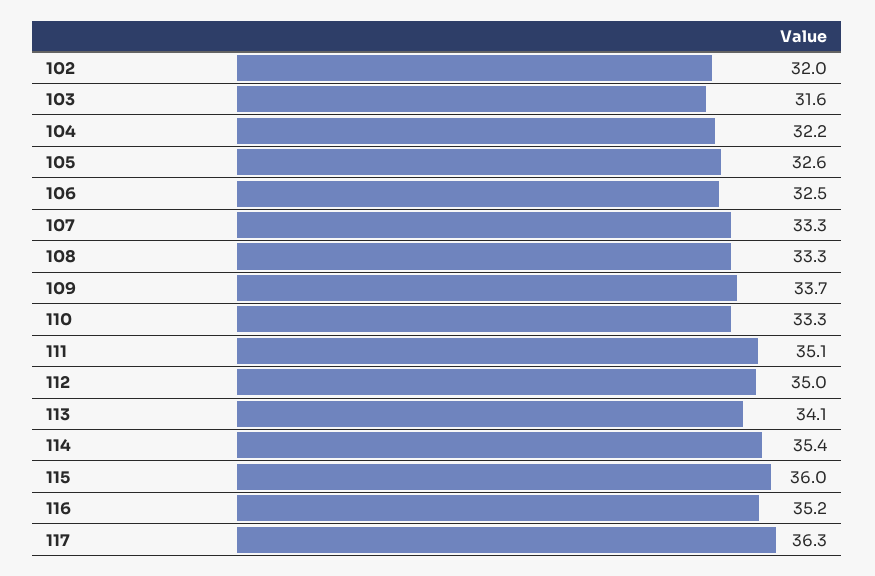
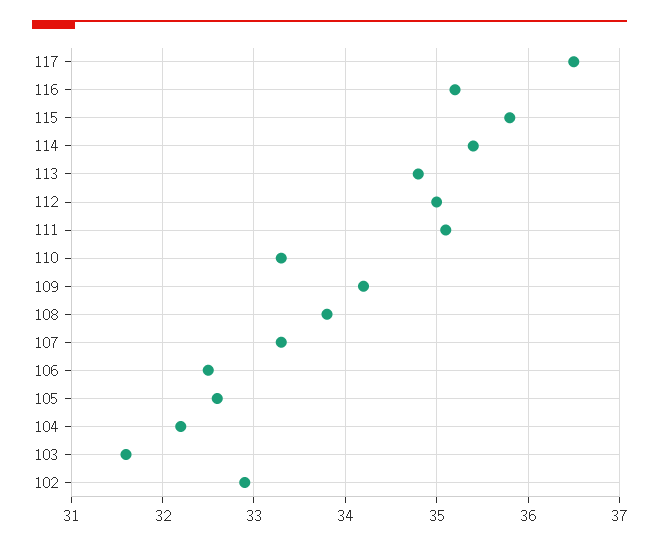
102: 32 -> 32.9
108: 33.3 -> 33.8
109: 33.7 -> 34.2
113: 34.1 -> 34.8
115: 36 -> 35.8
117: 36.3 -> 36.5

